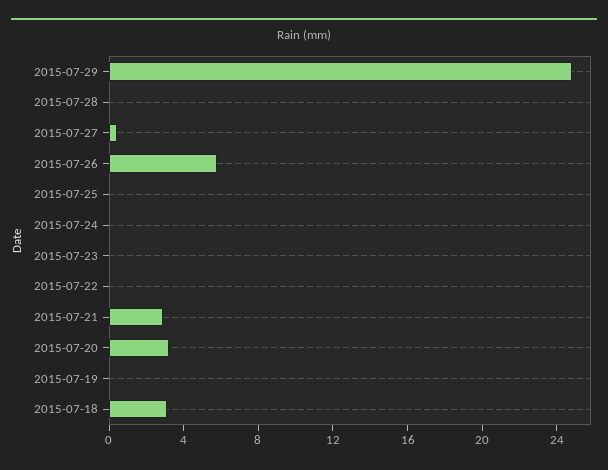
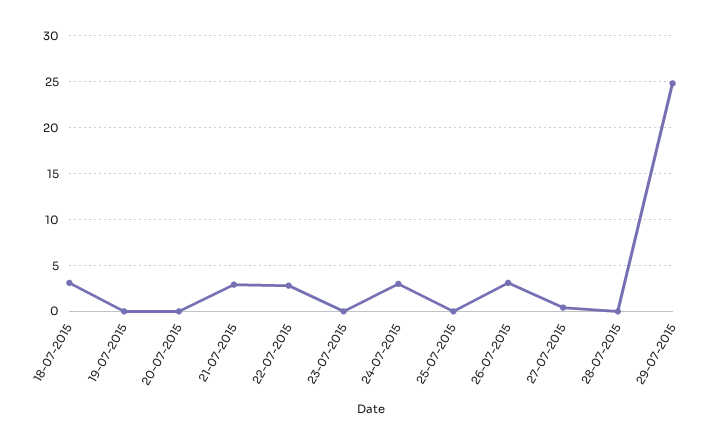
2015-07-26: 6 -> 3
2015-07-24: 0 -> 3
2015-07-22: 0 -> 3
2015-07-20: 3 -> 0

